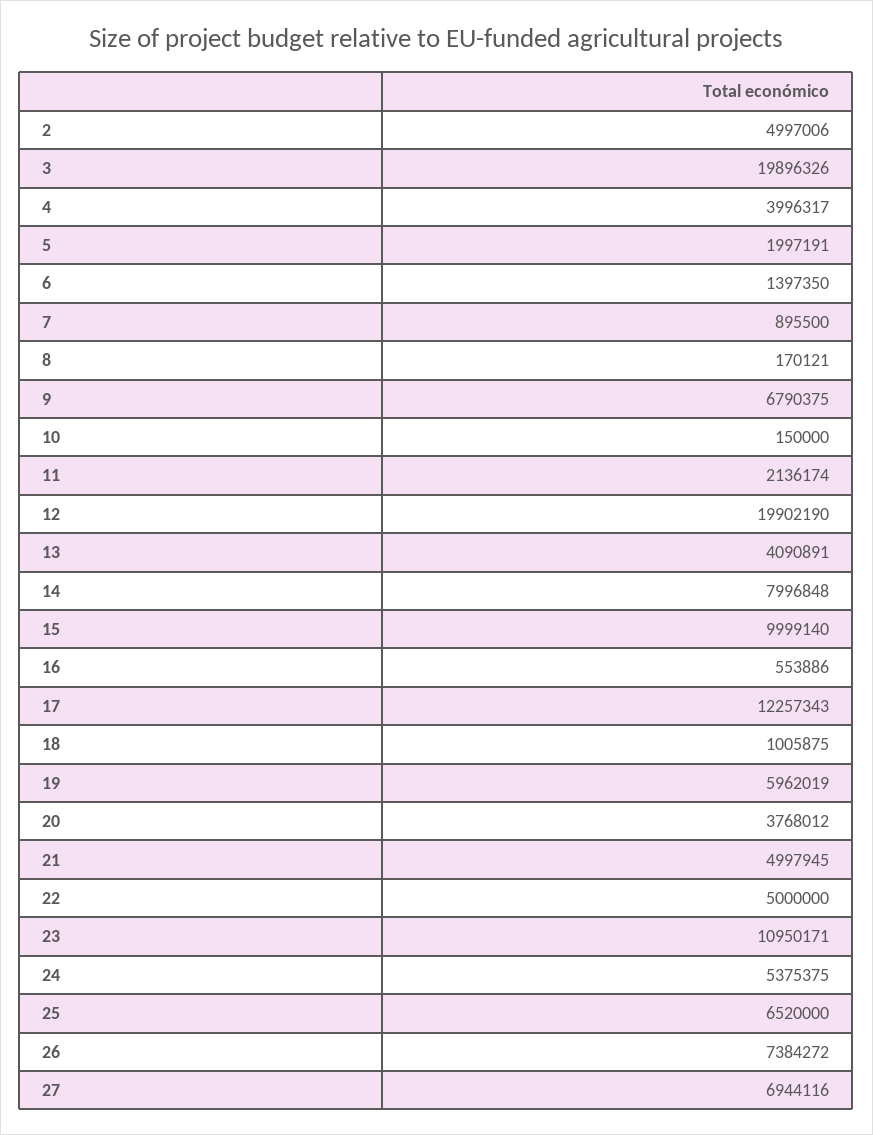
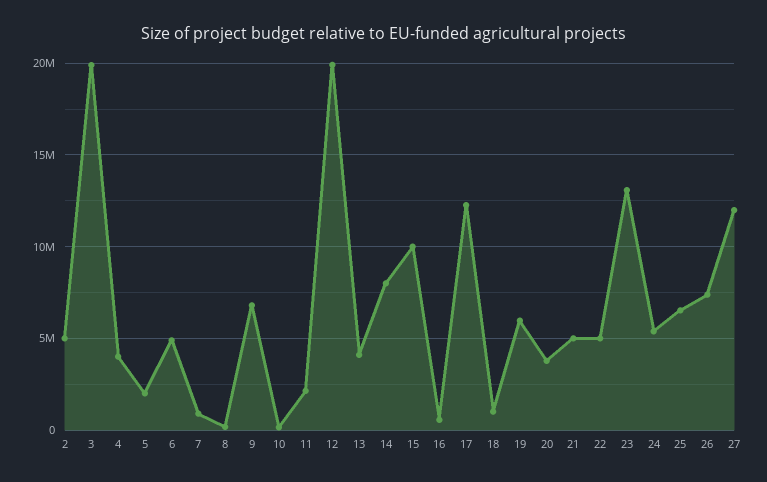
6: 1397350 -> 5000000
23: 10950171 -> 13000000
27: 6944116 -> 12000000

